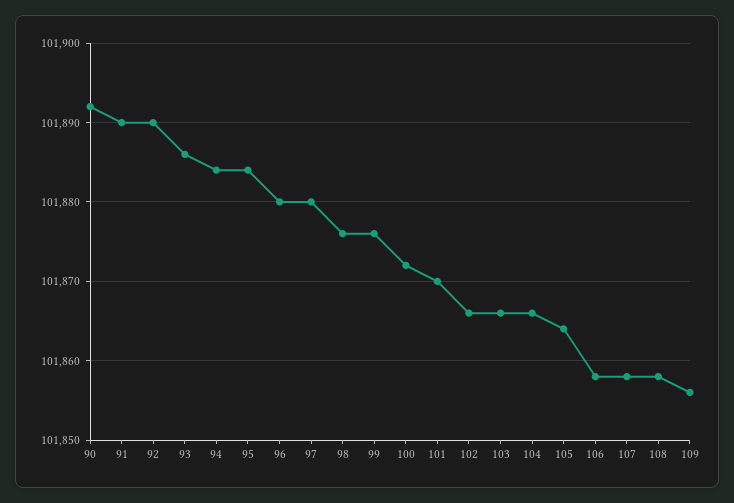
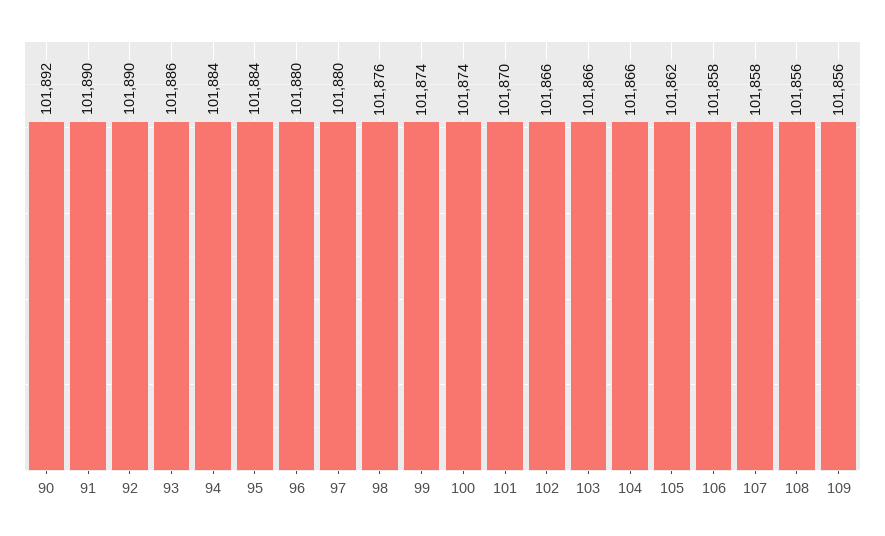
99: 101876 -> 101874
100: 101872 -> 101874
105: 101864 -> 101862
108: 101858 -> 101856

